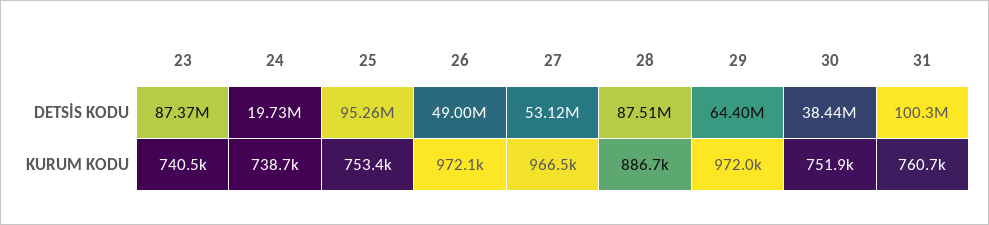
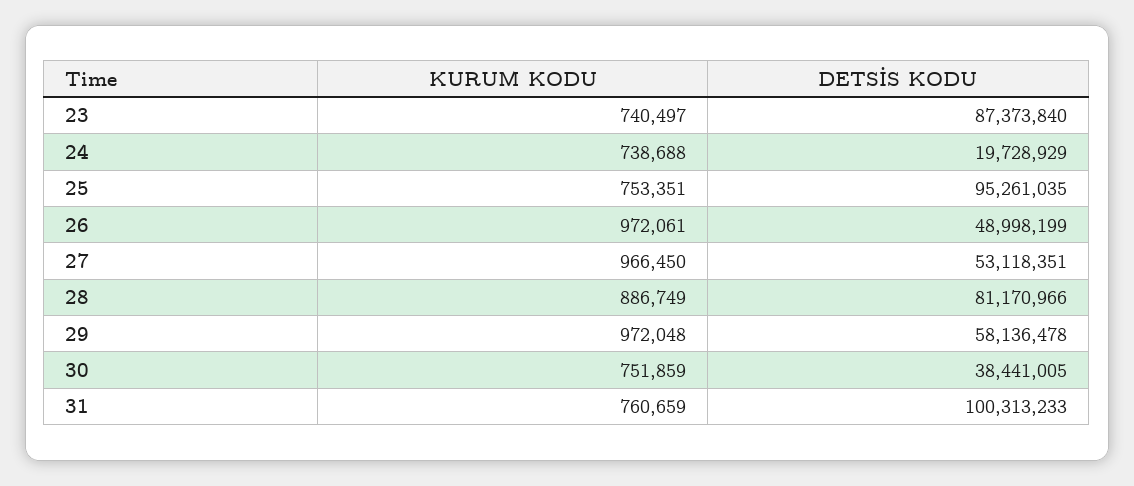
28, DETSİS KODU: 87510000 -> 81170966
29, DETSİS KODU: 64400000 -> 58136478

